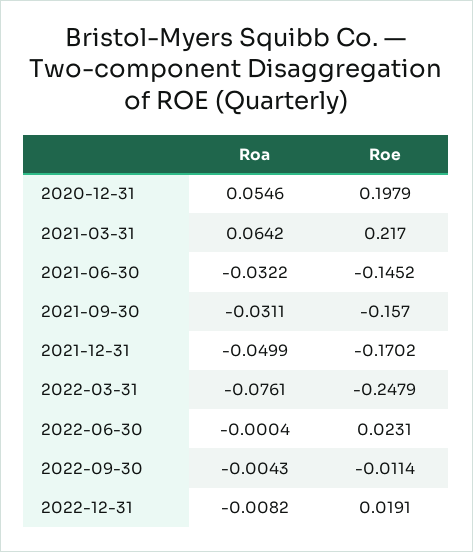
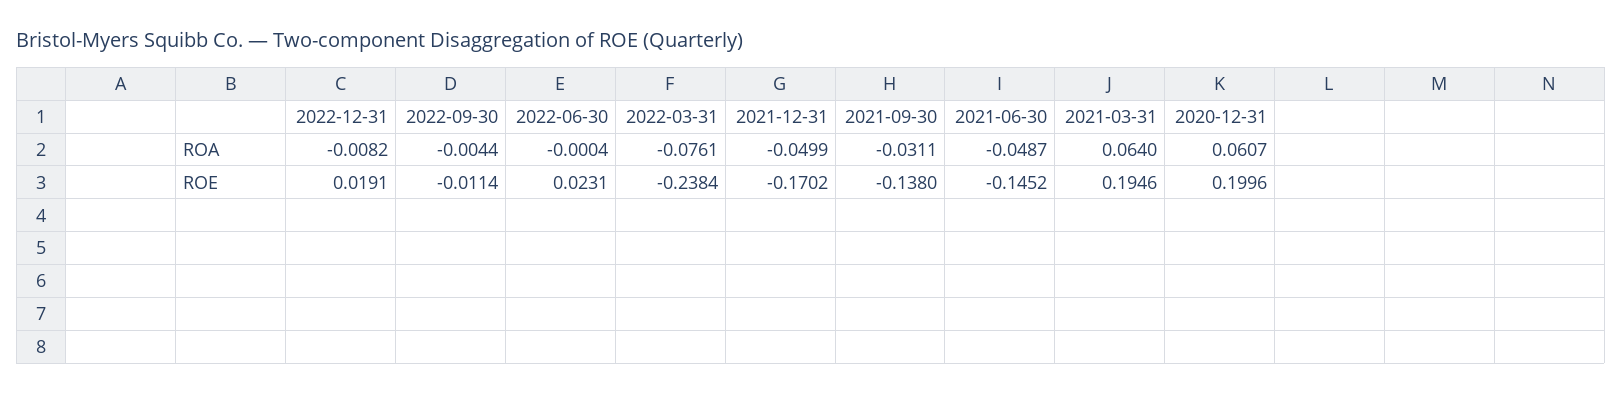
Roa, 2020-12-31: 0.0546 -> 0.0607
Roe, 2020-12-31: 0.1979 -> 0.1996
Roa, 2021-03-31: 0.0642 -> 0.064
Roe, 2021-03-31: 0.217 -> 0.1946
Roa, 2021-06-30: -0.0322 -> -0.0487
Roe, 2021-09-30: -0.157 -> -0.138
Roe, 2022-03-31: -0.2479 -> -0.2384
Roa, 2022-09-30: -0.0043 -> -0.0044

